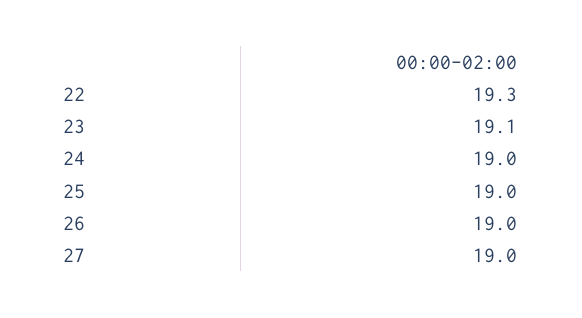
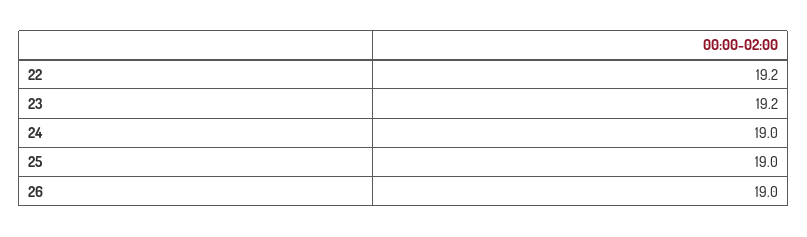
22: 19.3 -> 19.2
23: 19.1 -> 19.2
27: 19 -> none

